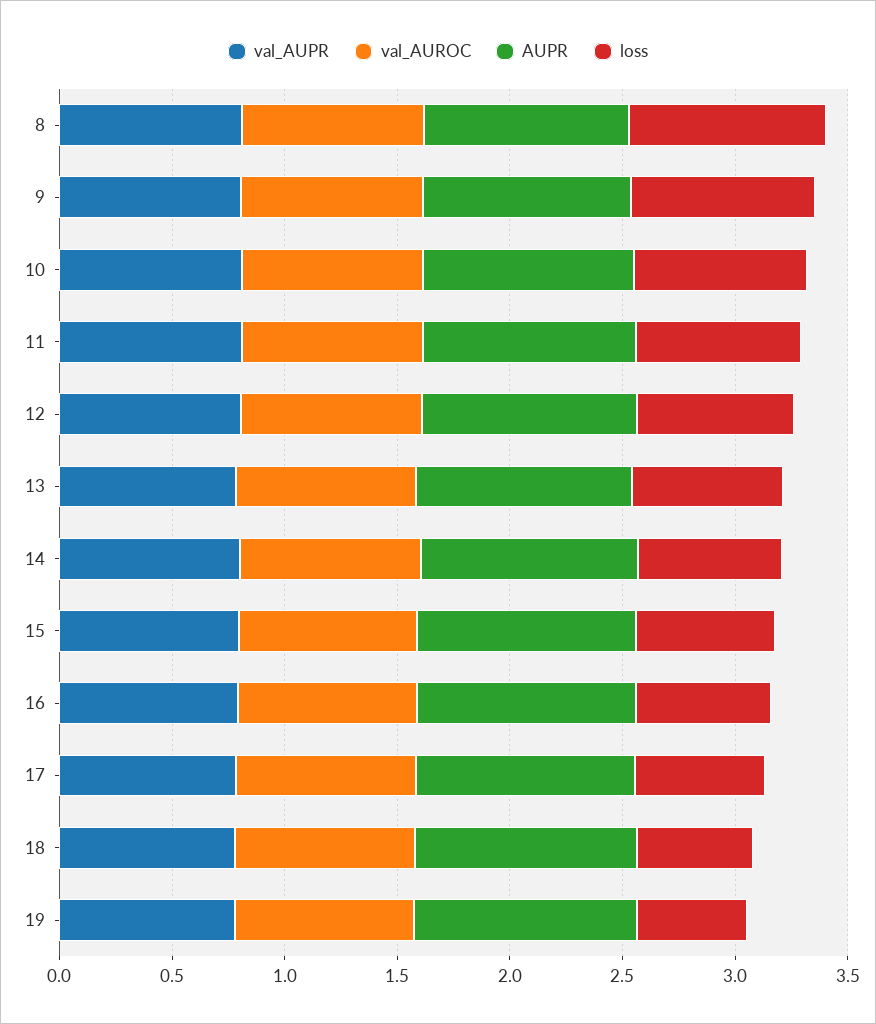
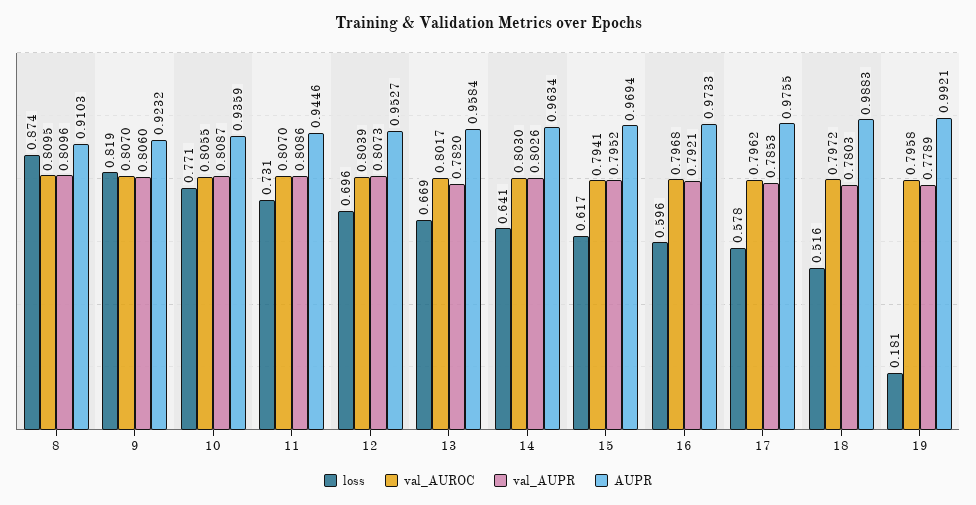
loss, 19: 0.5 -> 0.181

